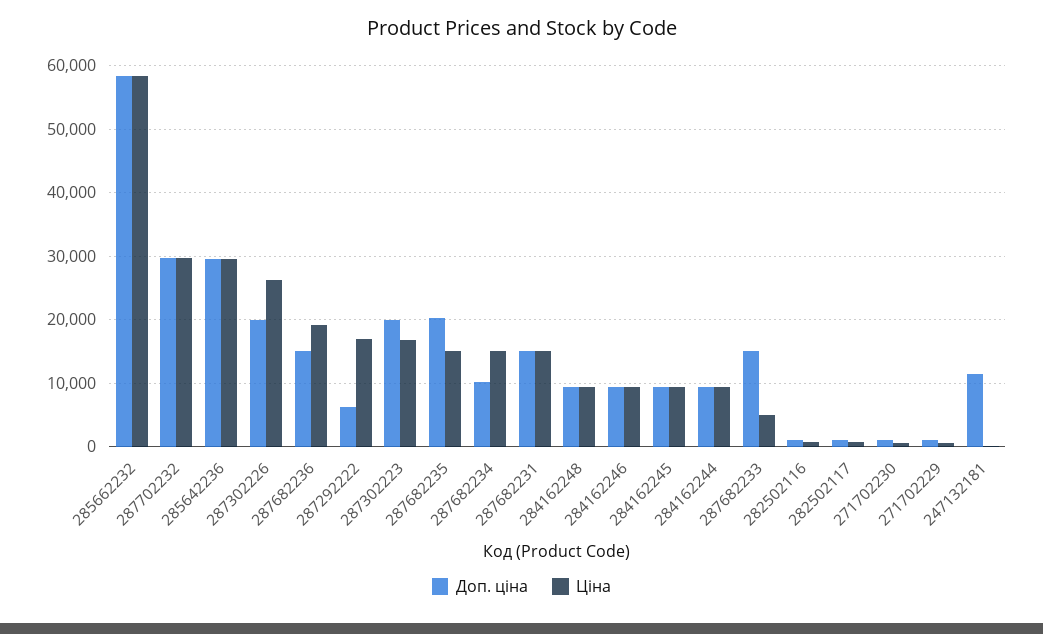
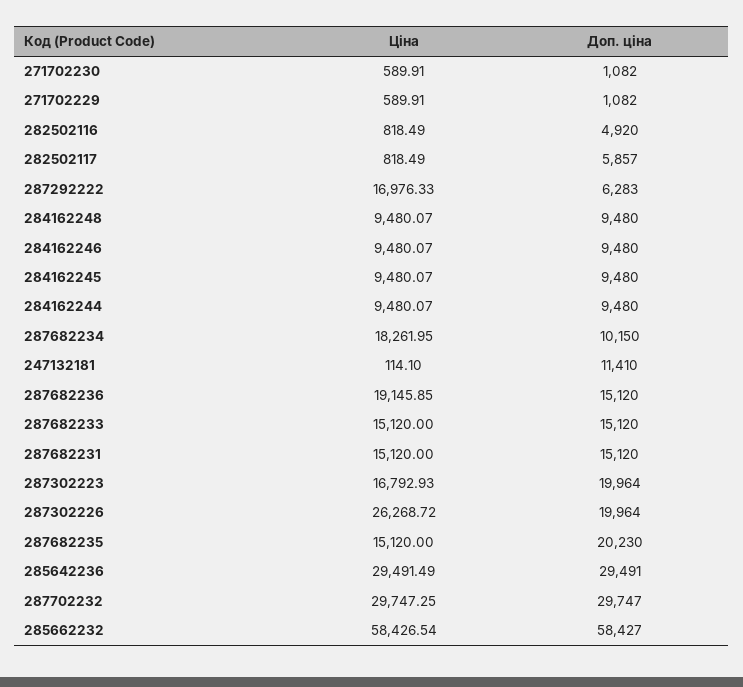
Ціна, 287682234: 15000 -> 18261.95
Ціна, 287682233: 5000 -> 15120
Доп. ціна, 282502116: 1000 -> 4920
Доп. ціна, 282502117: 1000 -> 5857

